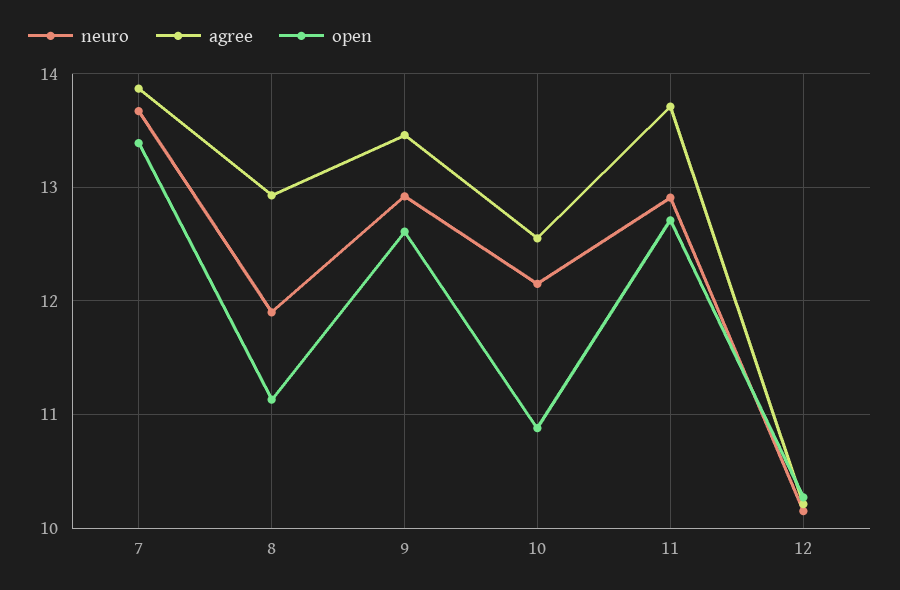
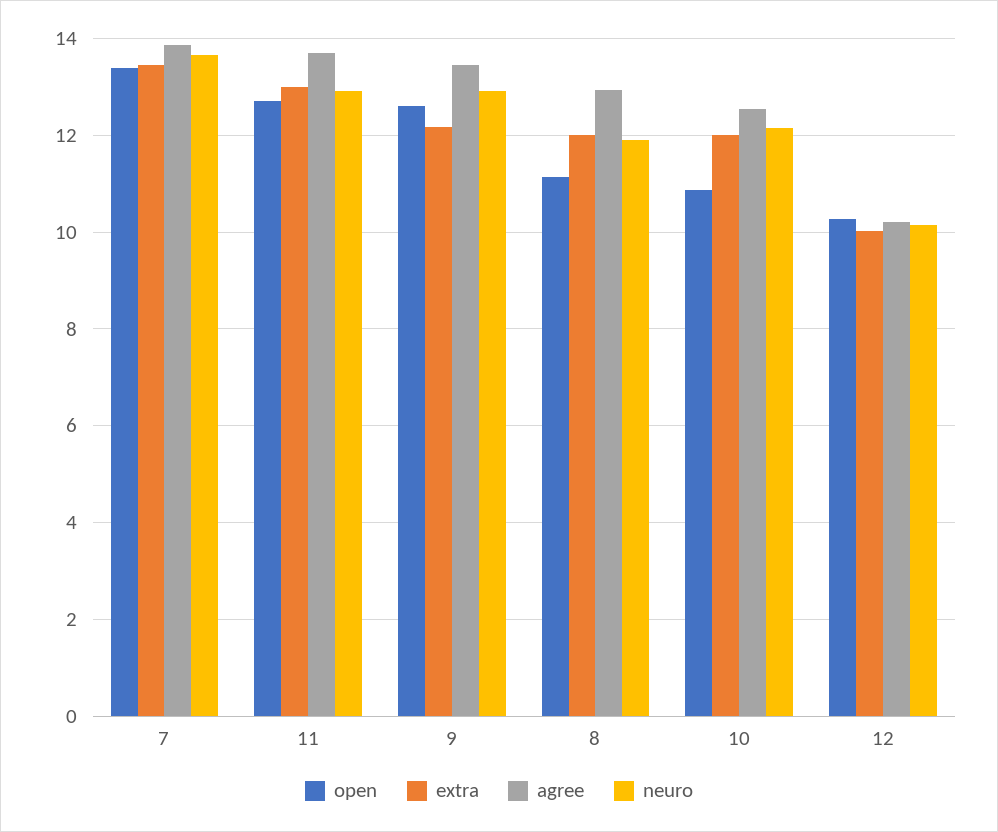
extra, 7: none -> 13.4
extra, 11: none -> 13
extra, 9: none -> 12.2
extra, 8: none -> 12
extra, 10: none -> 12
extra, 12: none -> 10

